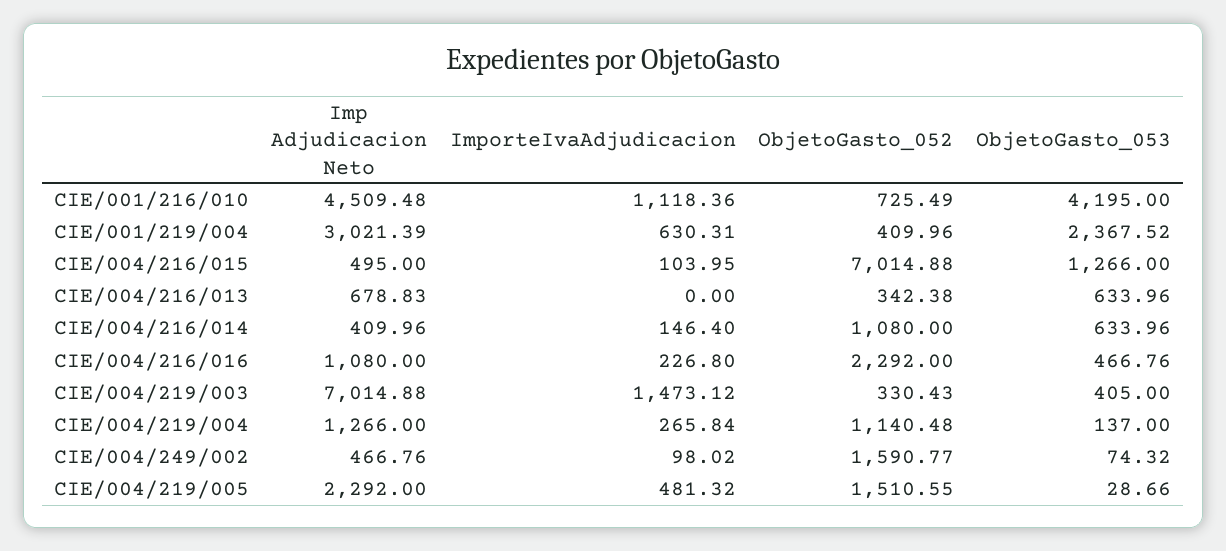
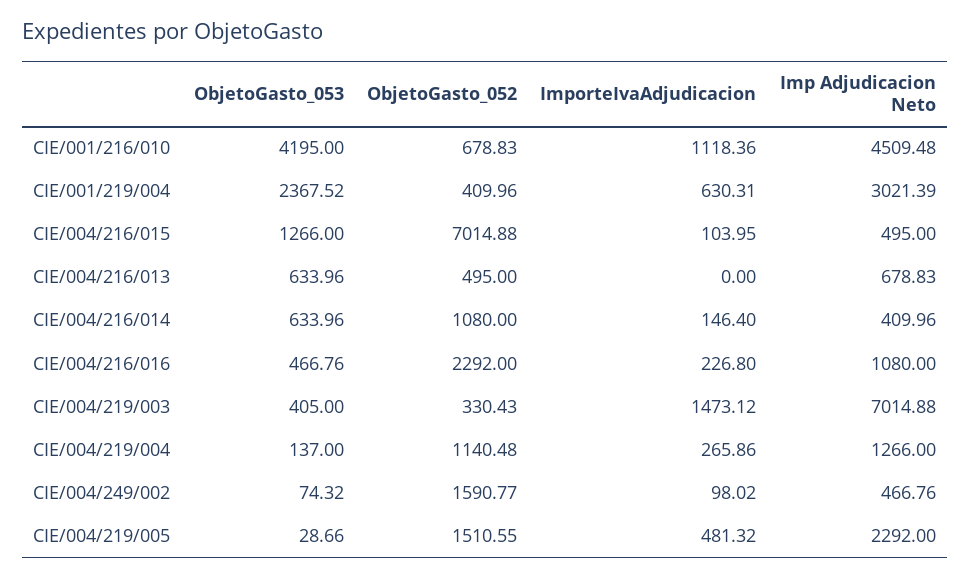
ObjetoGasto_052, CIE/001/216/010: 725.49 -> 678.83
ObjetoGasto_052, CIE/004/216/013: 342.38 -> 495
ImporteIvaAdjudicacion, CIE/004/219/004: 265.84 -> 265.86

